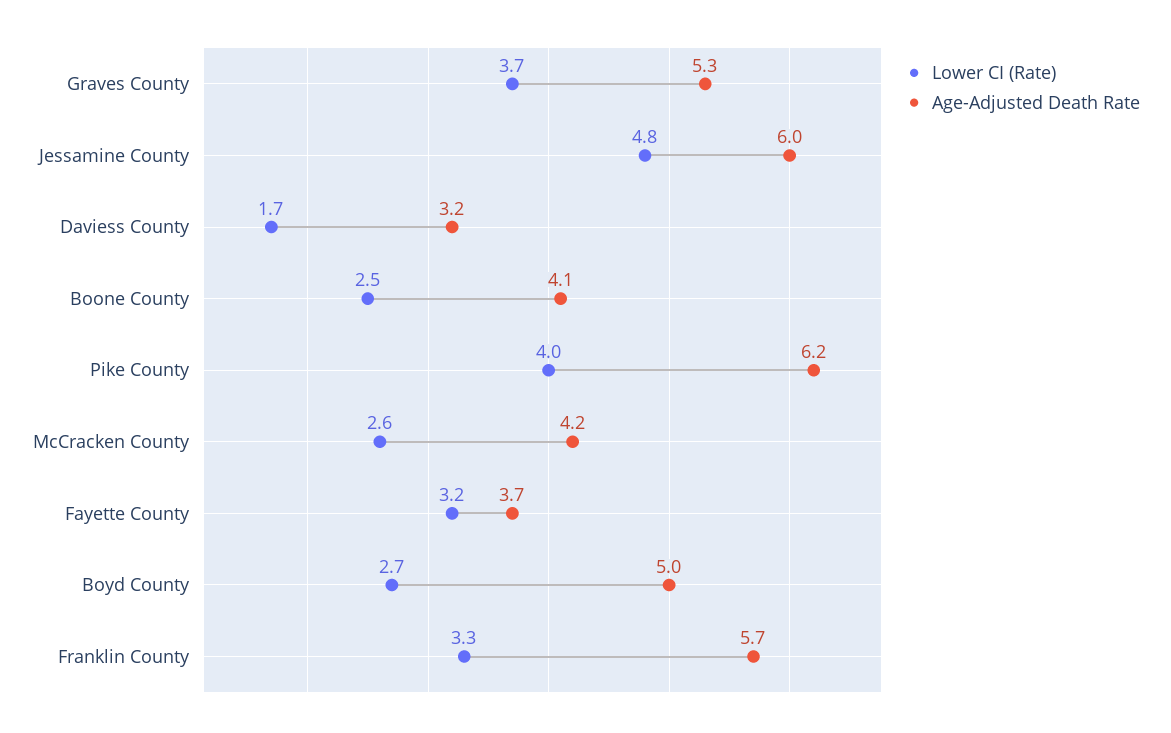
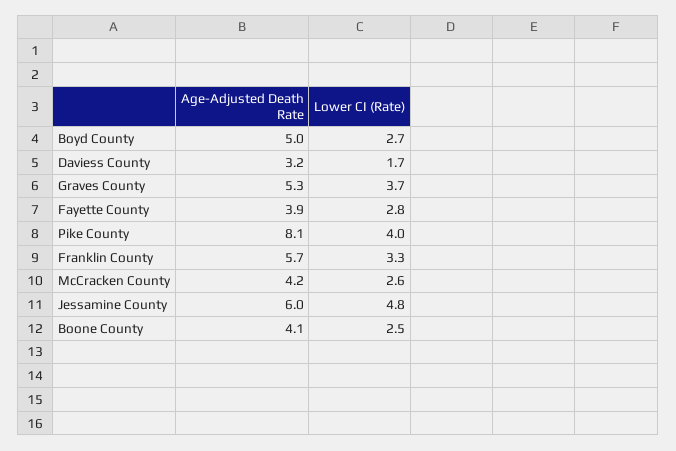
Age-Adjusted Death Rate, Pike County: 6.2 -> 8.1
Lower CI (Rate), Fayette County: 3.2 -> 2.8
Age-Adjusted Death Rate, Fayette County: 3.7 -> 3.9

